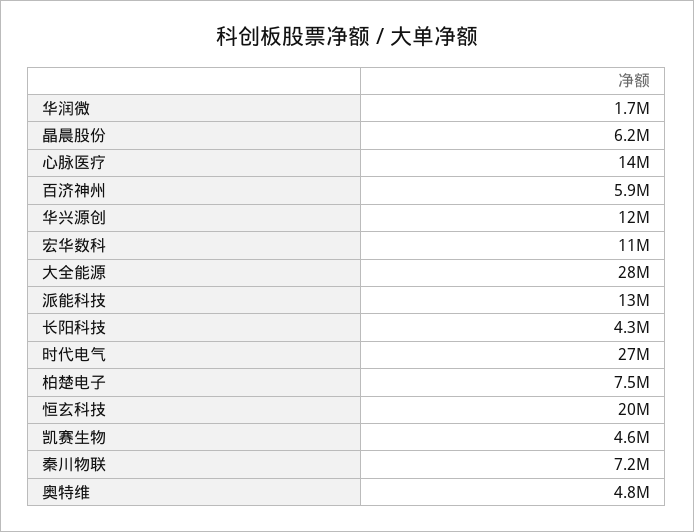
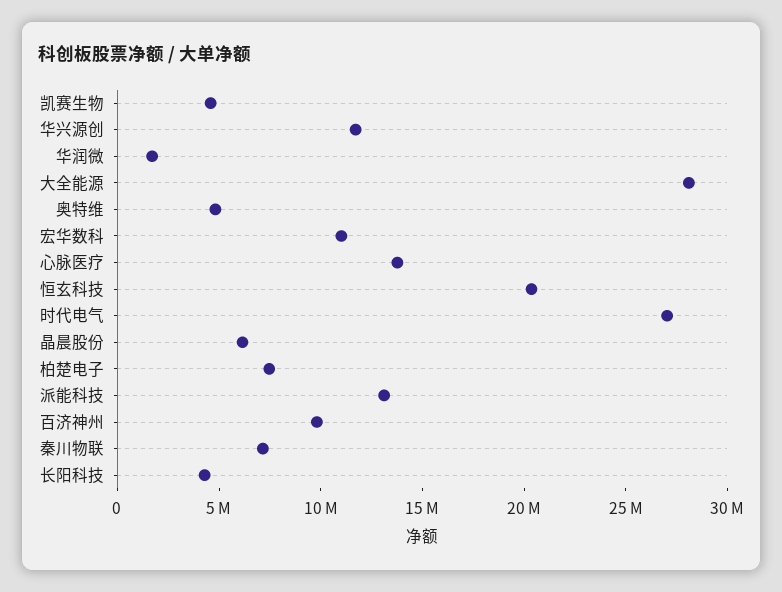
百济神州: 5900000 -> 10000000

